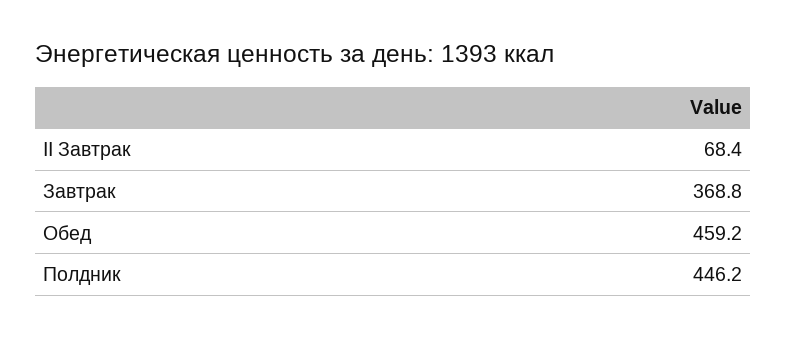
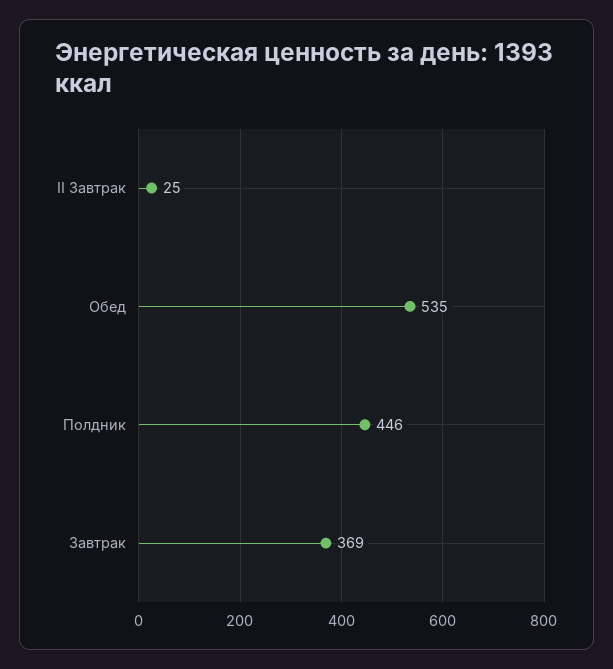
II Завтрак: 68.4 -> 25
Обед: 459.2 -> 535

